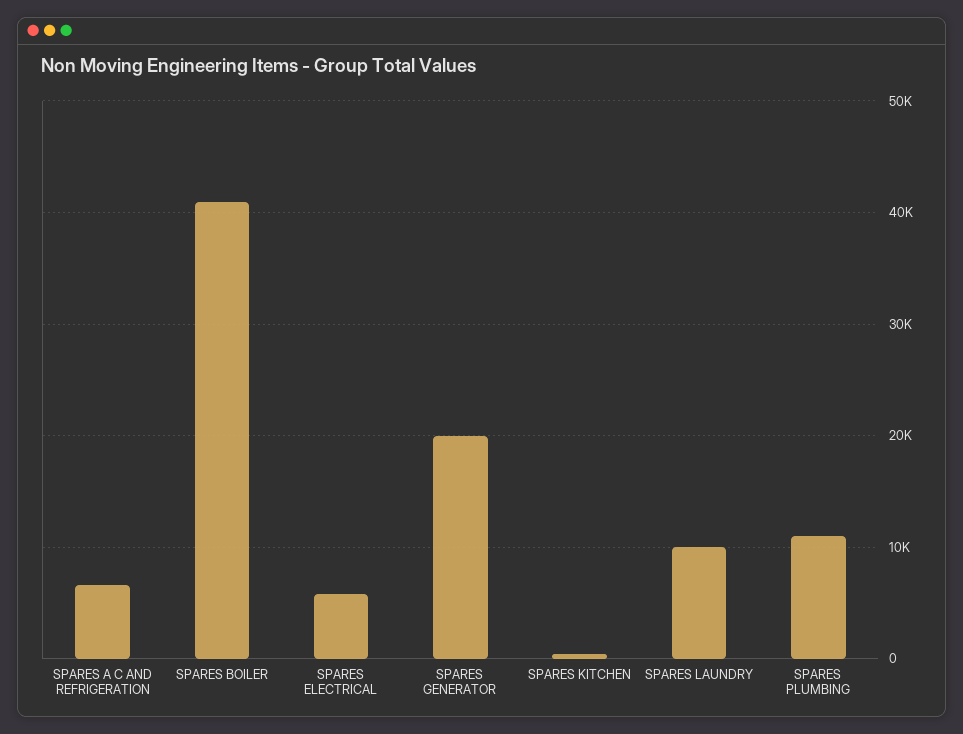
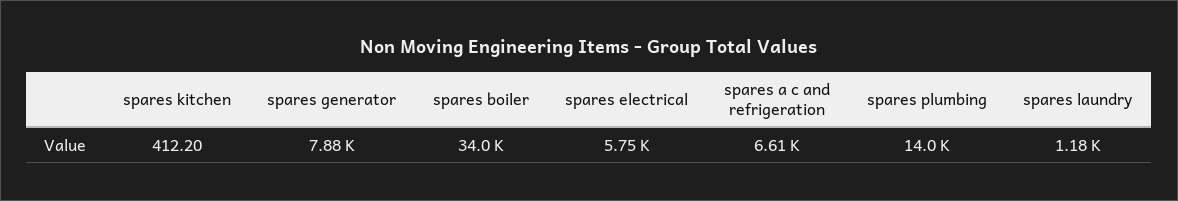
SPARES BOILER: 41000 -> 34000
SPARES GENERATOR: 20000 -> 7880
SPARES LAUNDRY: 10000 -> 1180
SPARES PLUMBING: 11000 -> 14000

